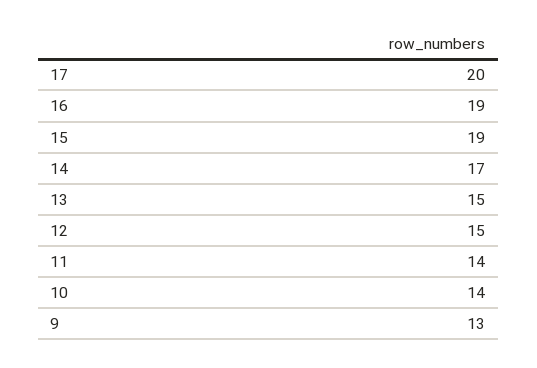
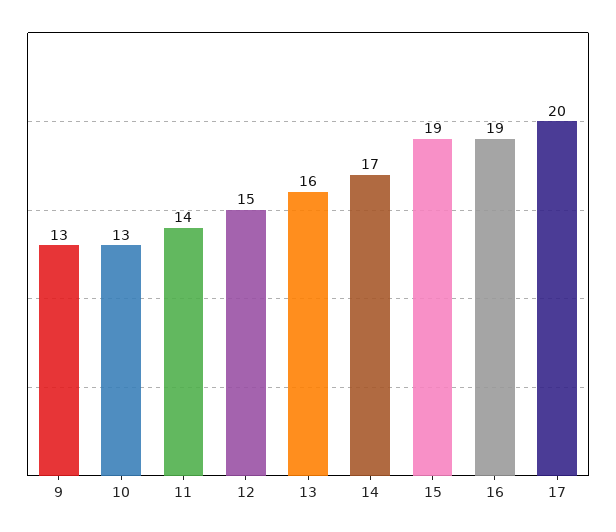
13: 15 -> 16
10: 14 -> 13

